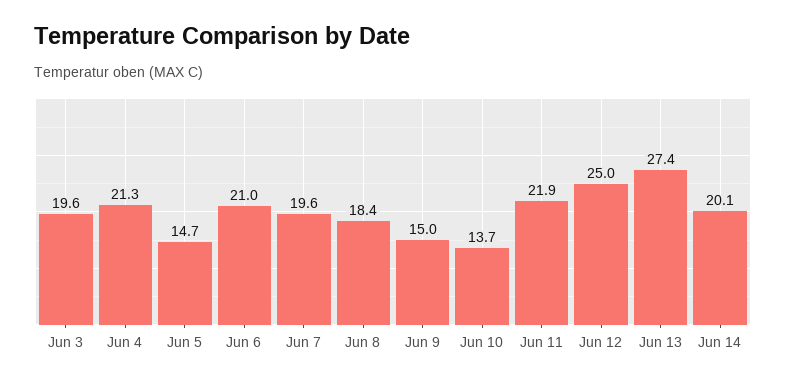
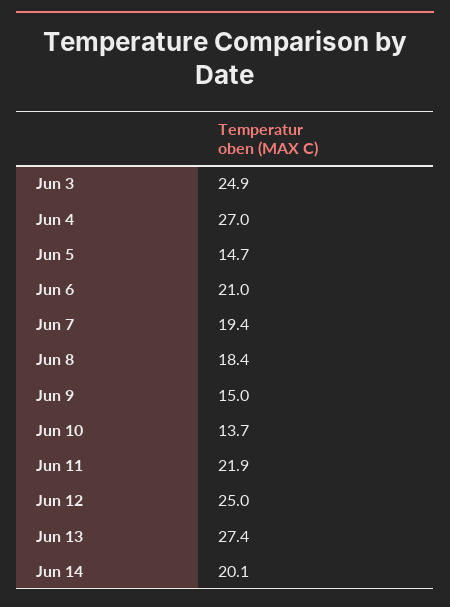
Jun 3: 19.6 -> 24.9
Jun 4: 21.3 -> 27
Jun 7: 19.6 -> 19.4

